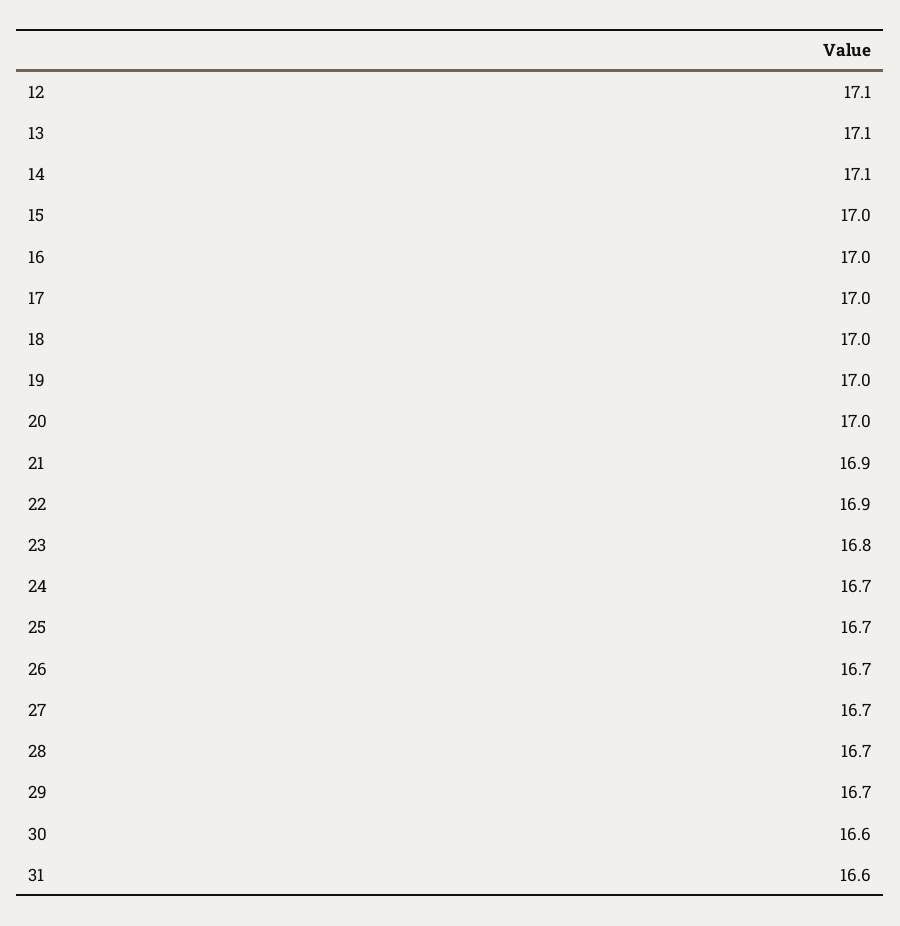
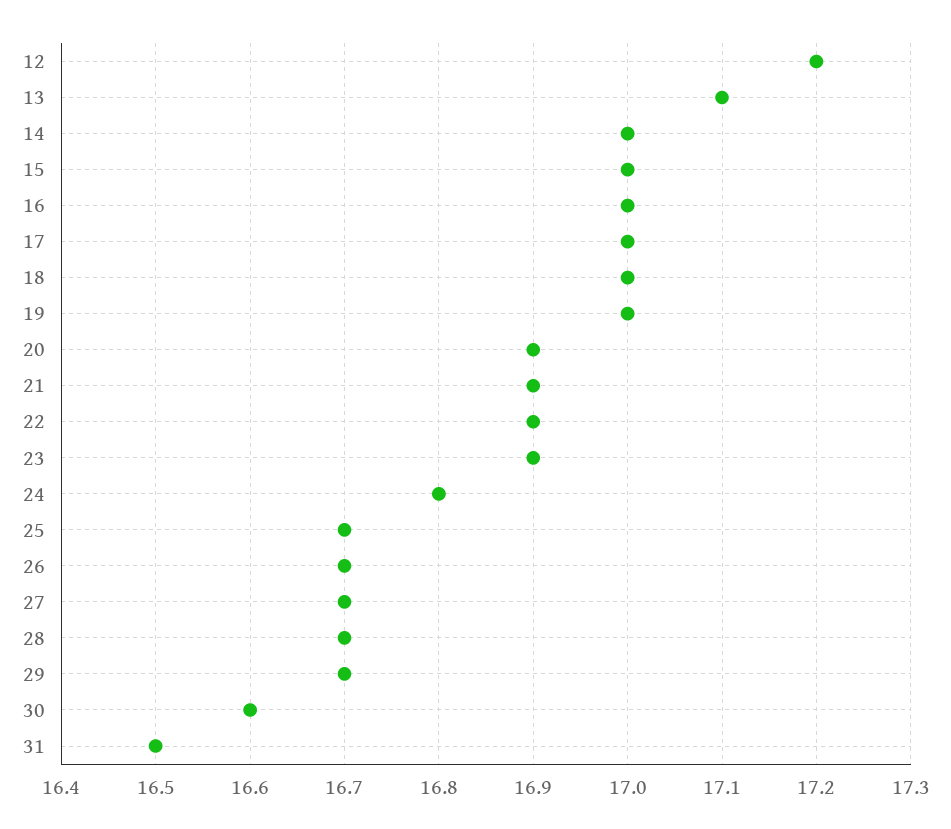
12: 17.1 -> 17.2
14: 17.1 -> 17
20: 17 -> 16.9
23: 16.8 -> 16.9
24: 16.7 -> 16.8
31: 16.6 -> 16.5

